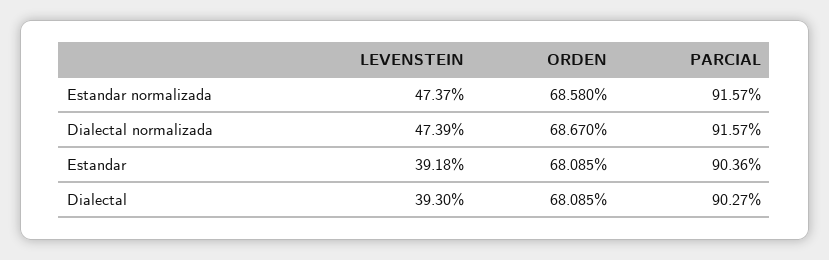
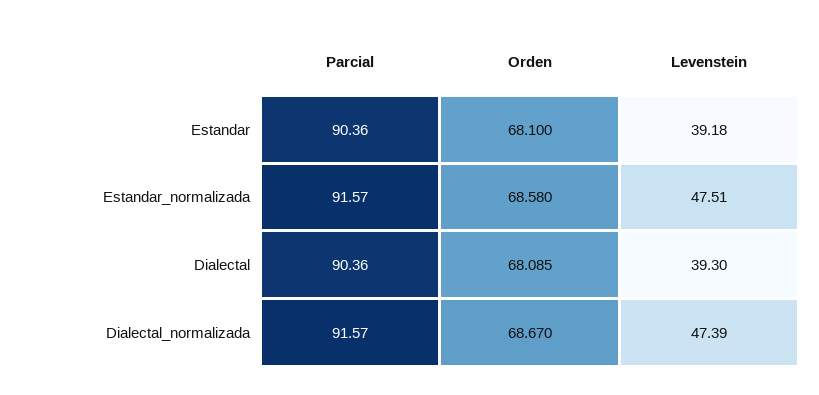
LEVENSTEIN, Estandar normalizada: 47.37 -> 47.51
ORDEN, Estandar: 68.085 -> 68.1
PARCIAL, Dialectal: 90.27 -> 90.36

